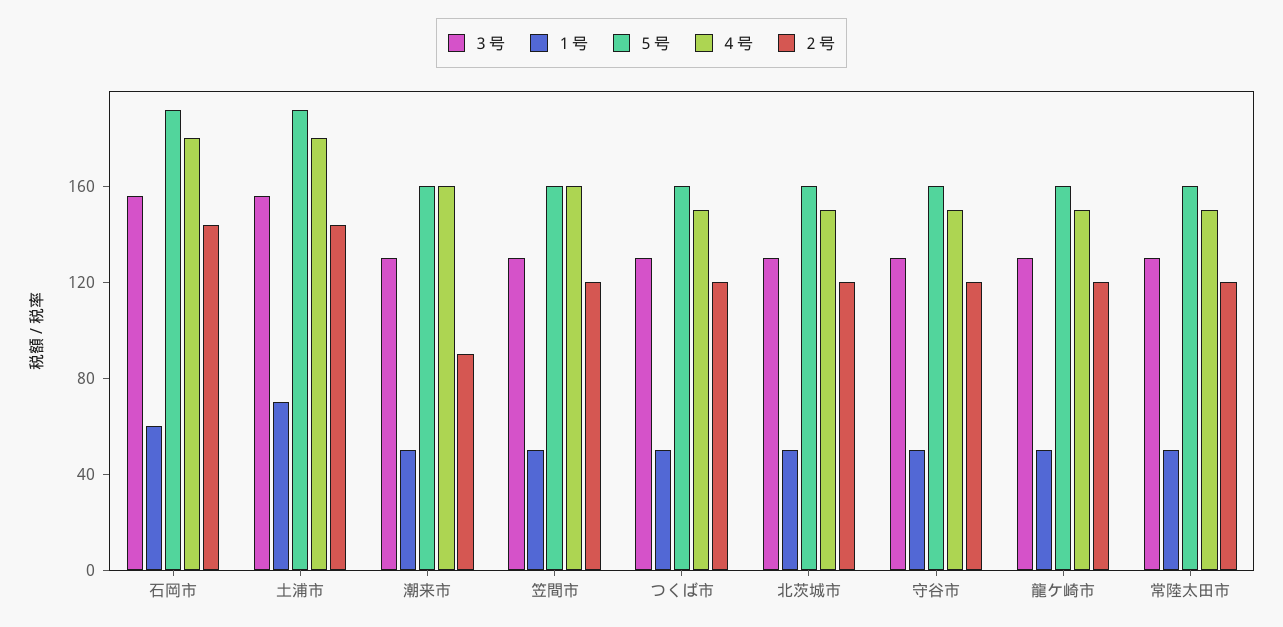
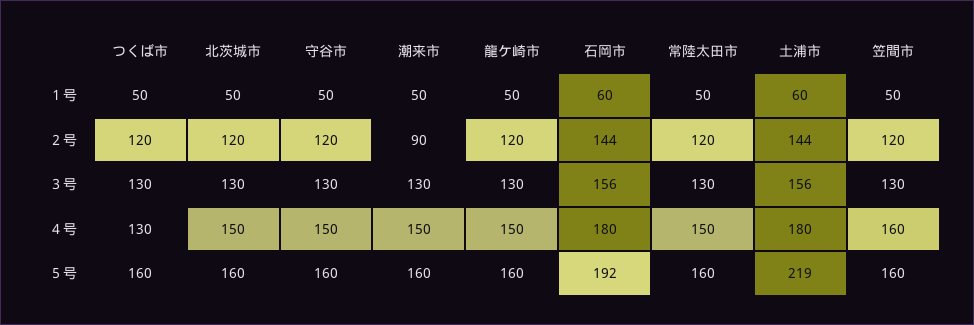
１号, 土浦市: 70 -> 60
５号, 土浦市: 190 -> 219
４号, 潮来市: 160 -> 150
４号, つくば市: 150 -> 130

